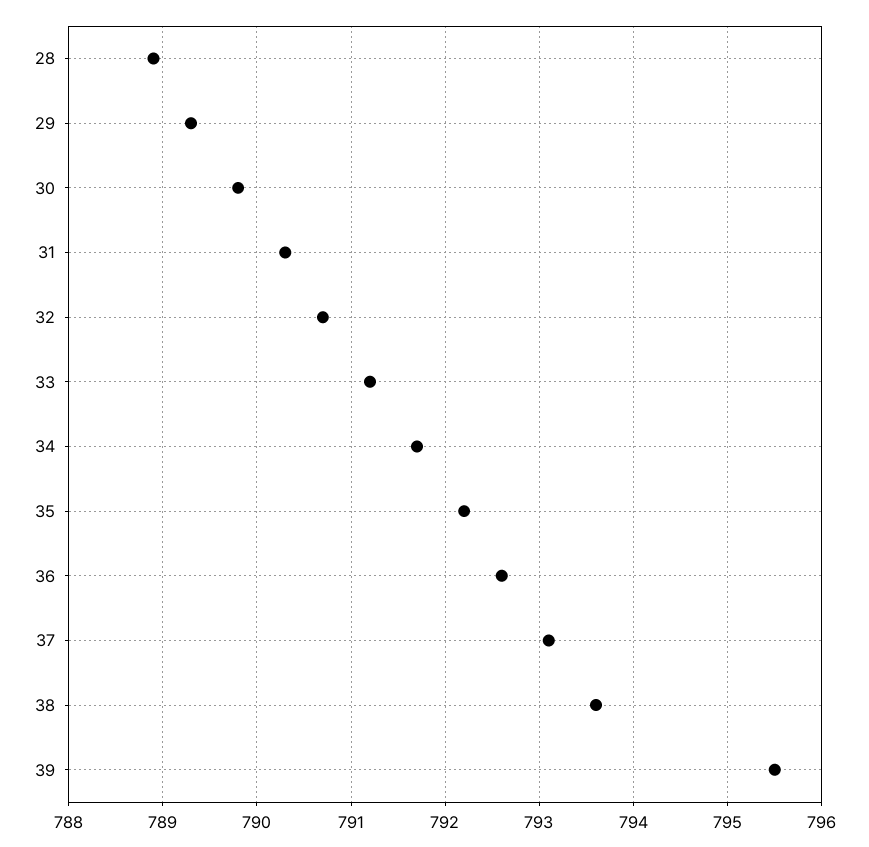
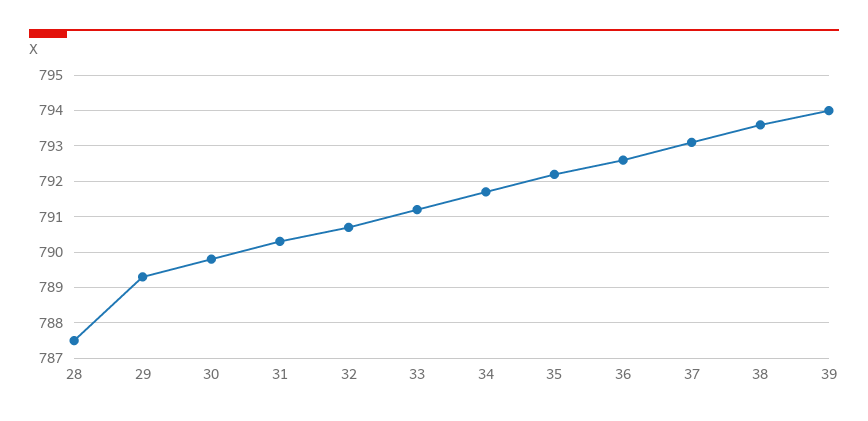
28: 788.9 -> 787.5
39: 795.5 -> 794

